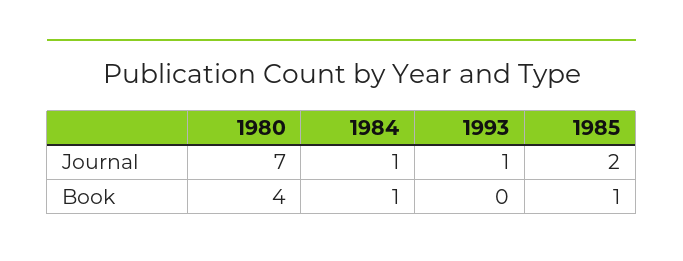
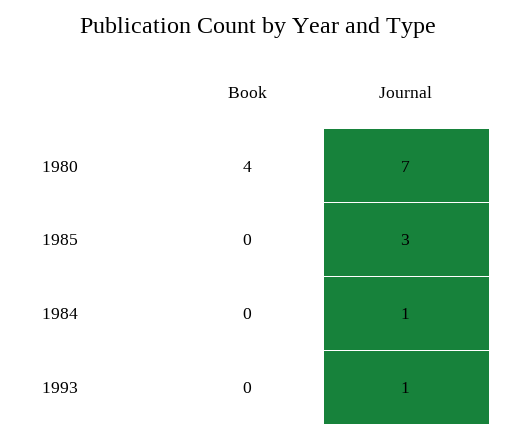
1985, Journal: 2 -> 3
1984, Book: 1 -> 0
1985, Book: 1 -> 0

